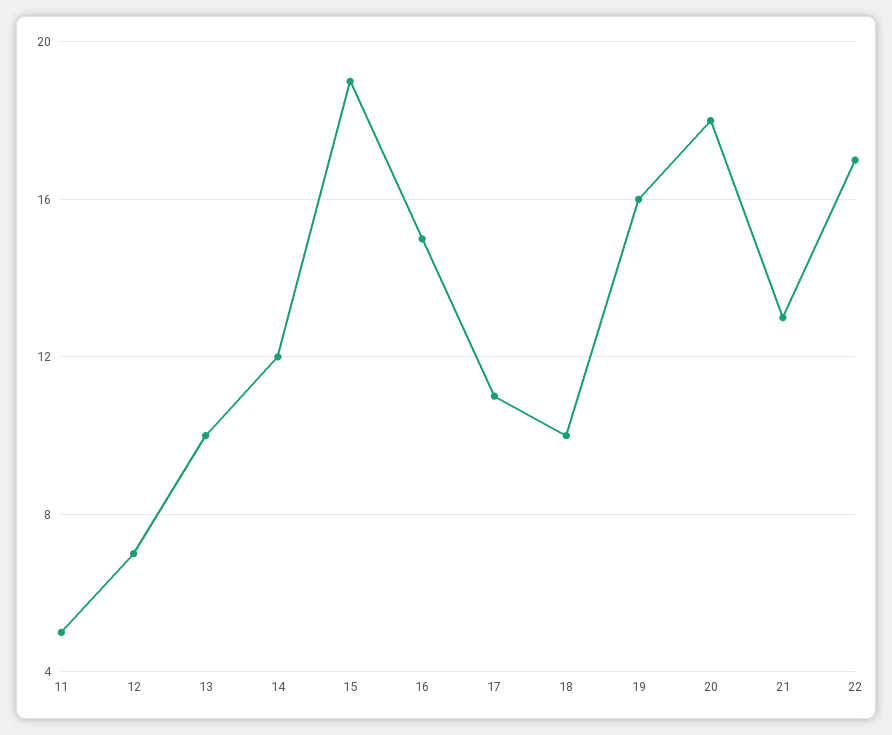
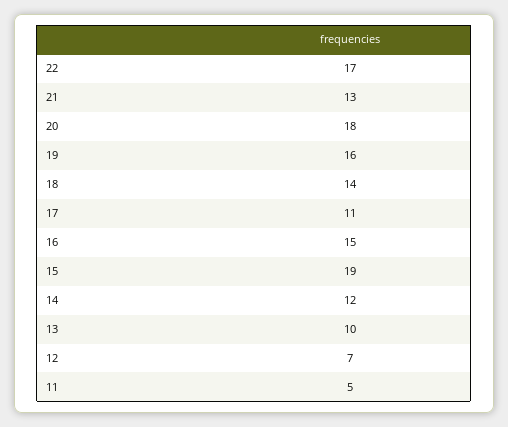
18: 10 -> 14

